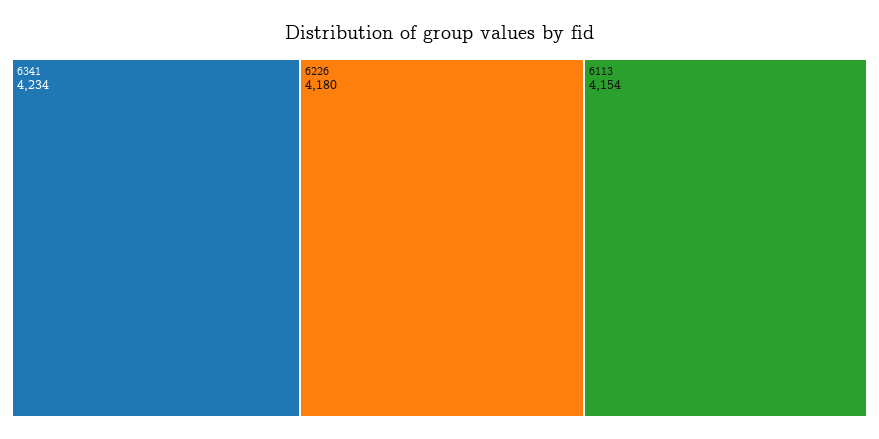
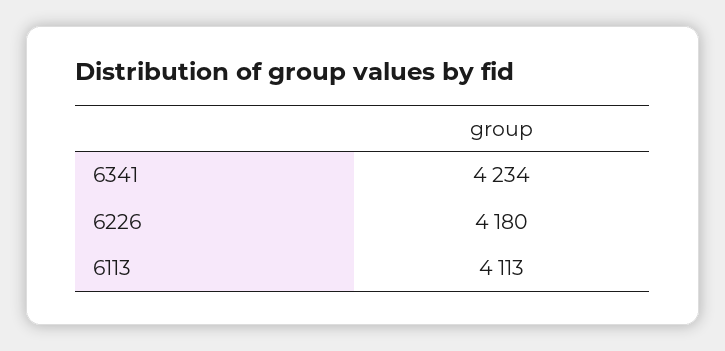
6113: 4154 -> 4113

